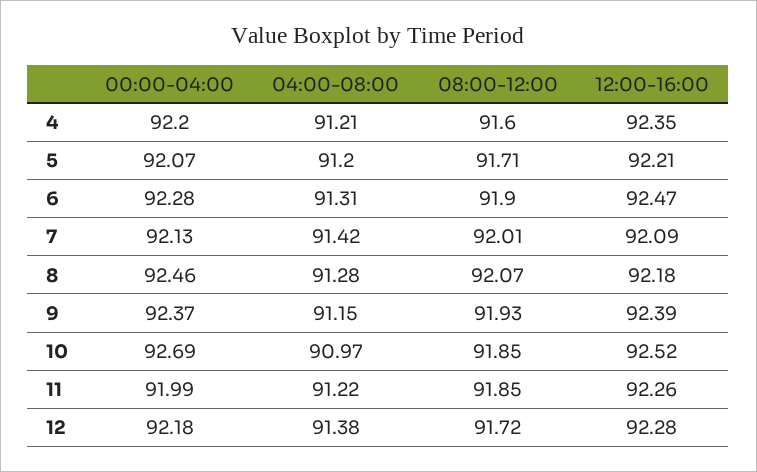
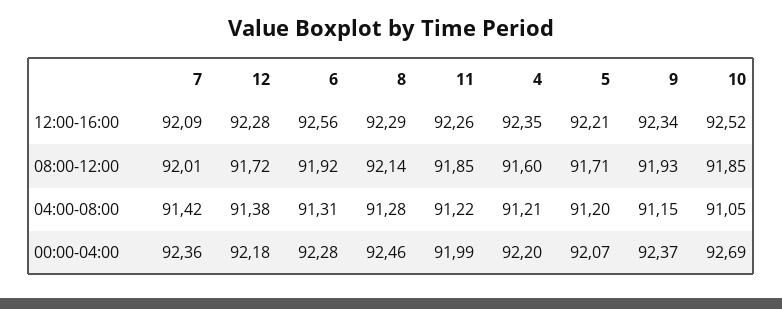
08:00-12:00, 6: 91.9 -> 91.92
12:00-16:00, 6: 92.47 -> 92.56
00:00-04:00, 7: 92.13 -> 92.36
08:00-12:00, 8: 92.07 -> 92.14
12:00-16:00, 8: 92.18 -> 92.29
12:00-16:00, 9: 92.39 -> 92.34
04:00-08:00, 10: 90.97 -> 91.05

